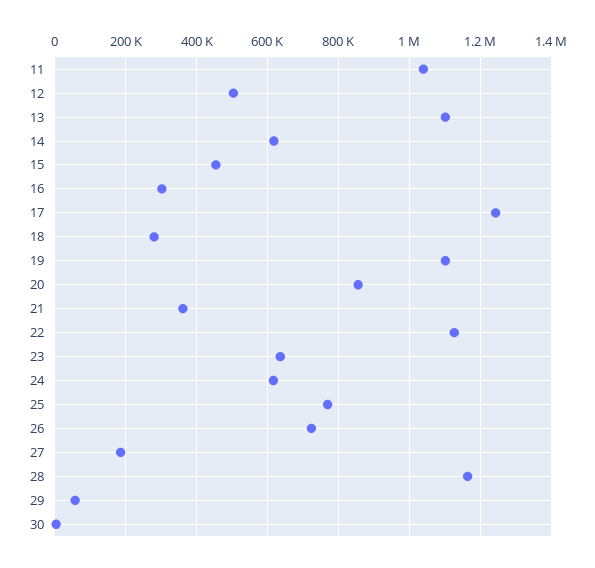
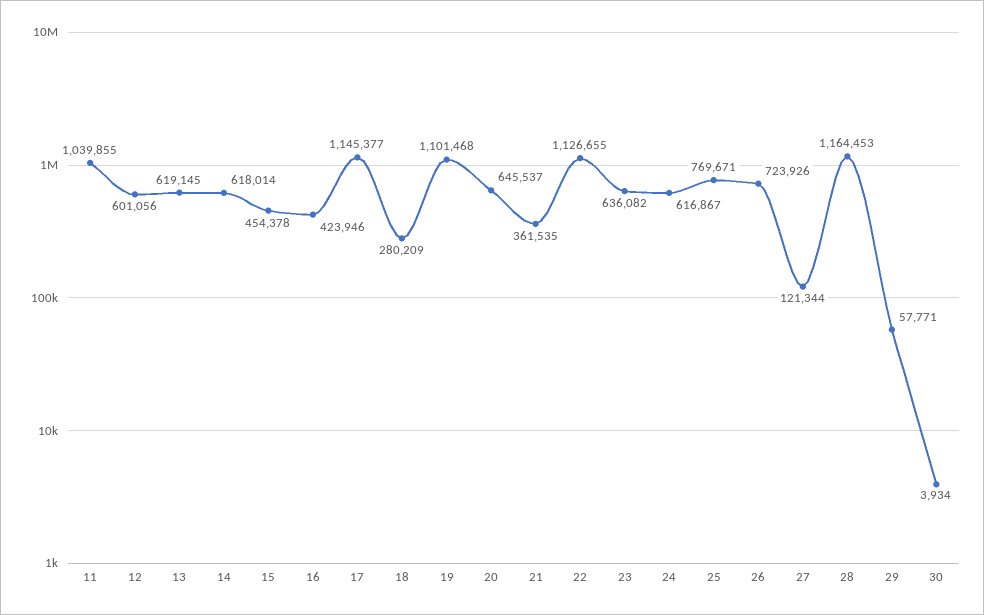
12: 500000 -> 601056
13: 1100000 -> 619145
16: 300000 -> 423946
17: 1240000 -> 1145377
20: 860000 -> 645537
27: 180000 -> 121344

